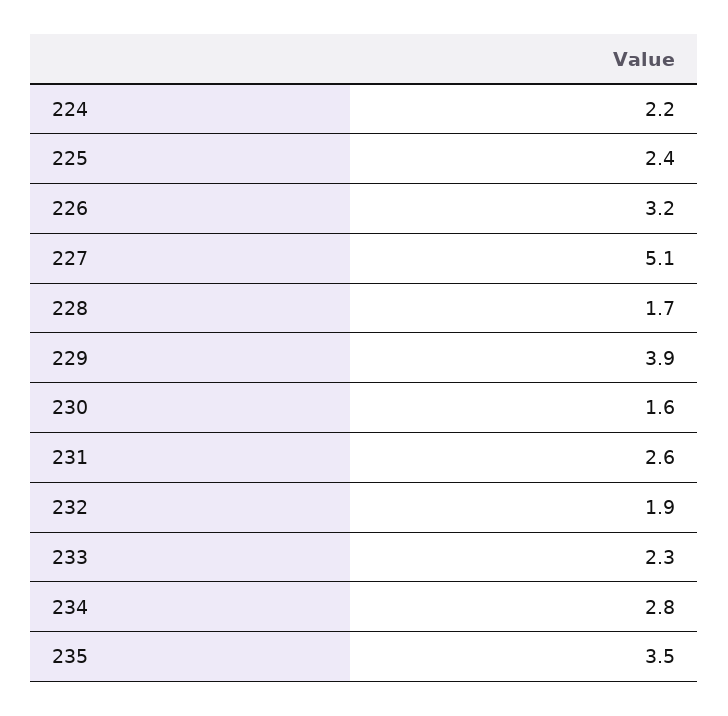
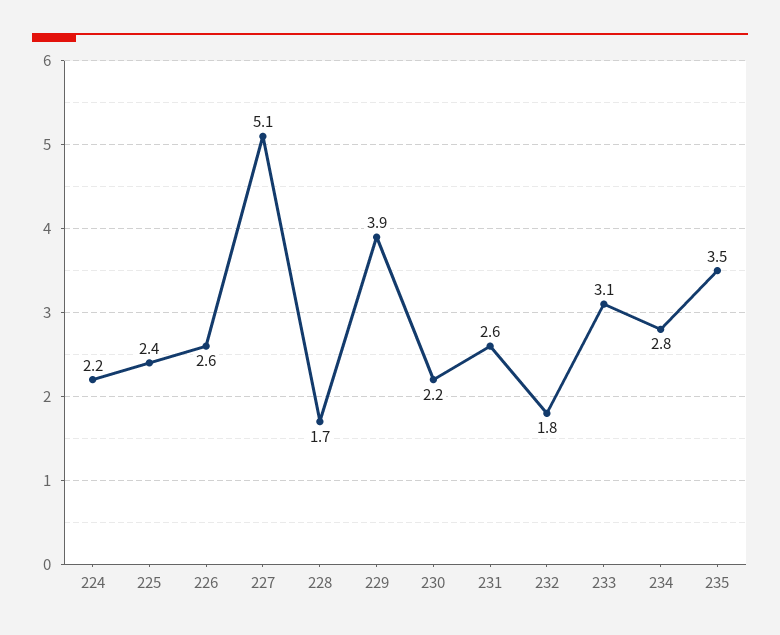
226: 3.2 -> 2.6
230: 1.6 -> 2.2
232: 1.9 -> 1.8
233: 2.3 -> 3.1

